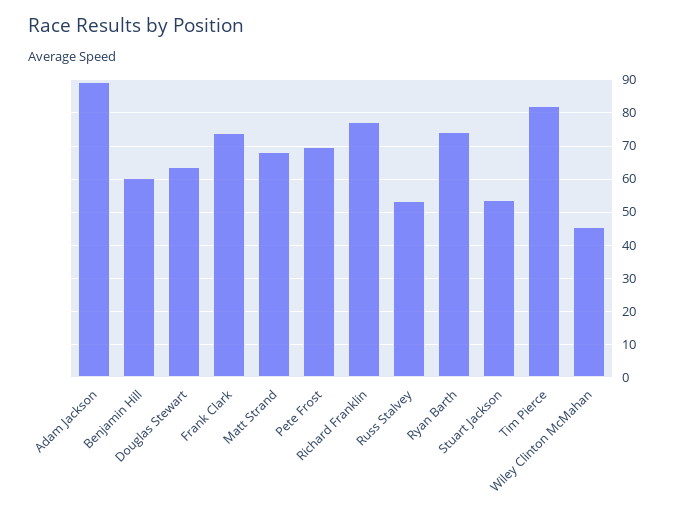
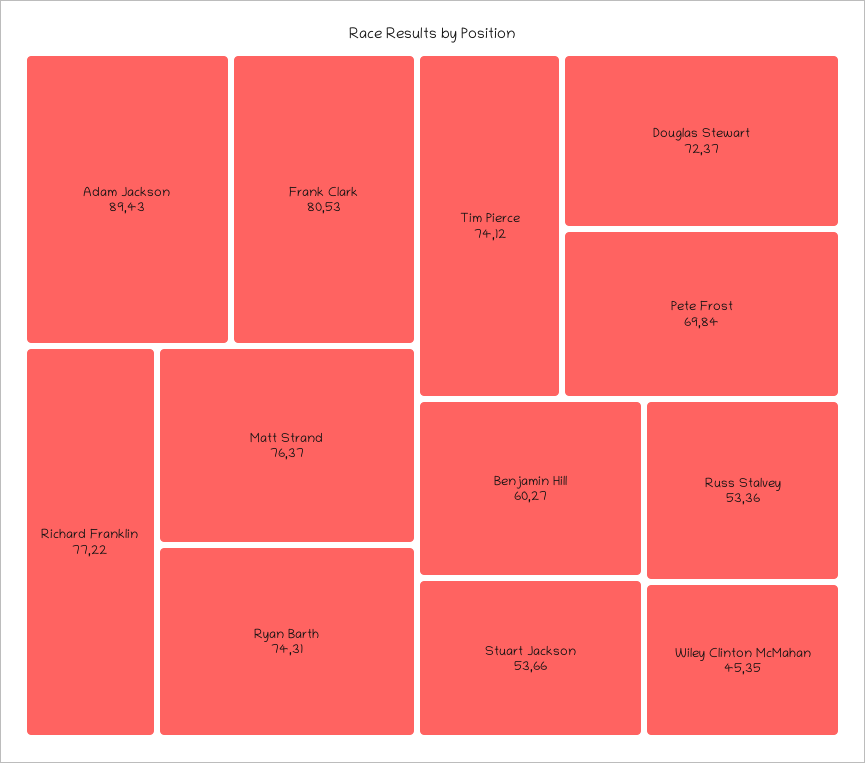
Douglas Stewart: 64 -> 72.37
Frank Clark: 74 -> 80.53
Matt Strand: 68 -> 76.37
Tim Pierce: 82 -> 74.12

